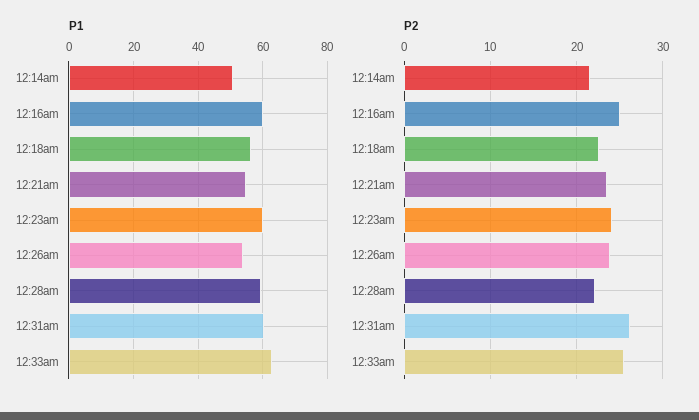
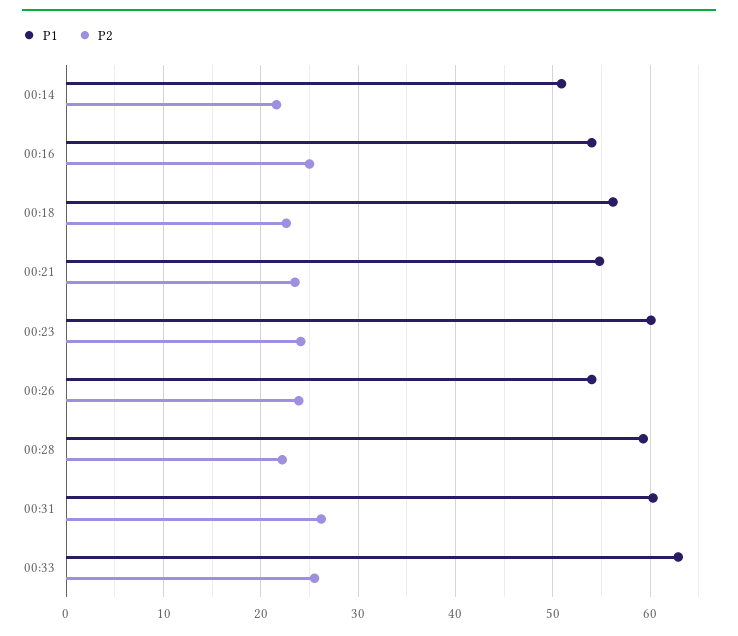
P1, 12:16am: 60 -> 54

